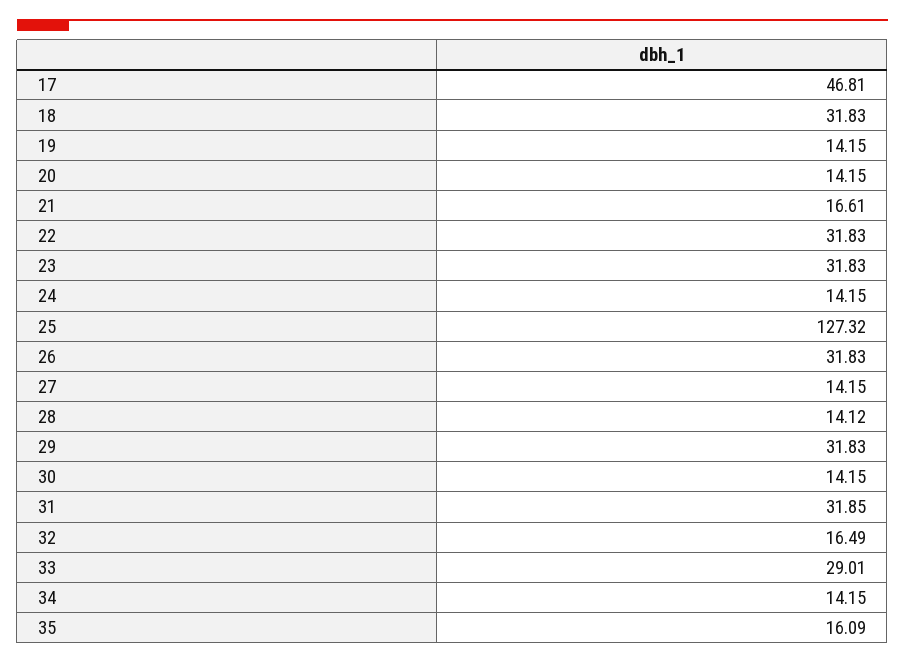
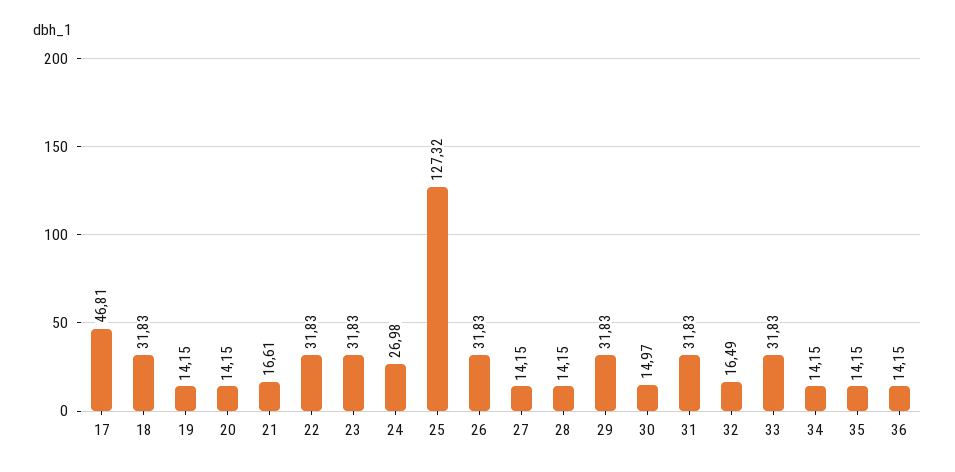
24: 14.15 -> 26.98
28: 14.12 -> 14.15
30: 14.15 -> 14.97
31: 31.85 -> 31.83
33: 29.01 -> 31.83
35: 16.09 -> 14.15
36: none -> 14.15

